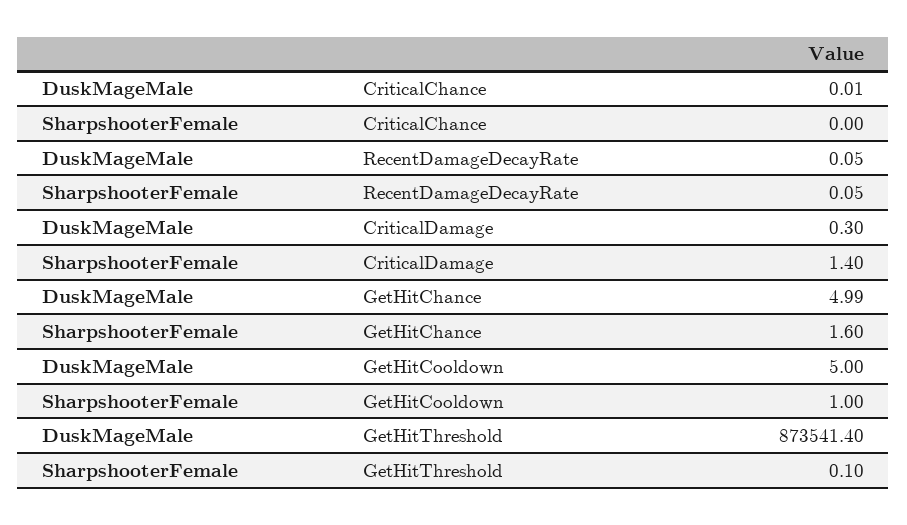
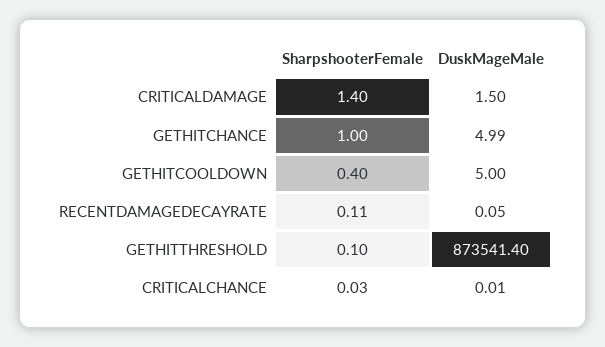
SharpshooterFemale, CriticalChance: 0 -> 0.03
SharpshooterFemale, RecentDamageDecayRate: 0.05 -> 0.11
DuskMageMale, CriticalDamage: 0.3 -> 1.5
SharpshooterFemale, GetHitChance: 1.6 -> 1
SharpshooterFemale, GetHitCooldown: 1 -> 0.4

